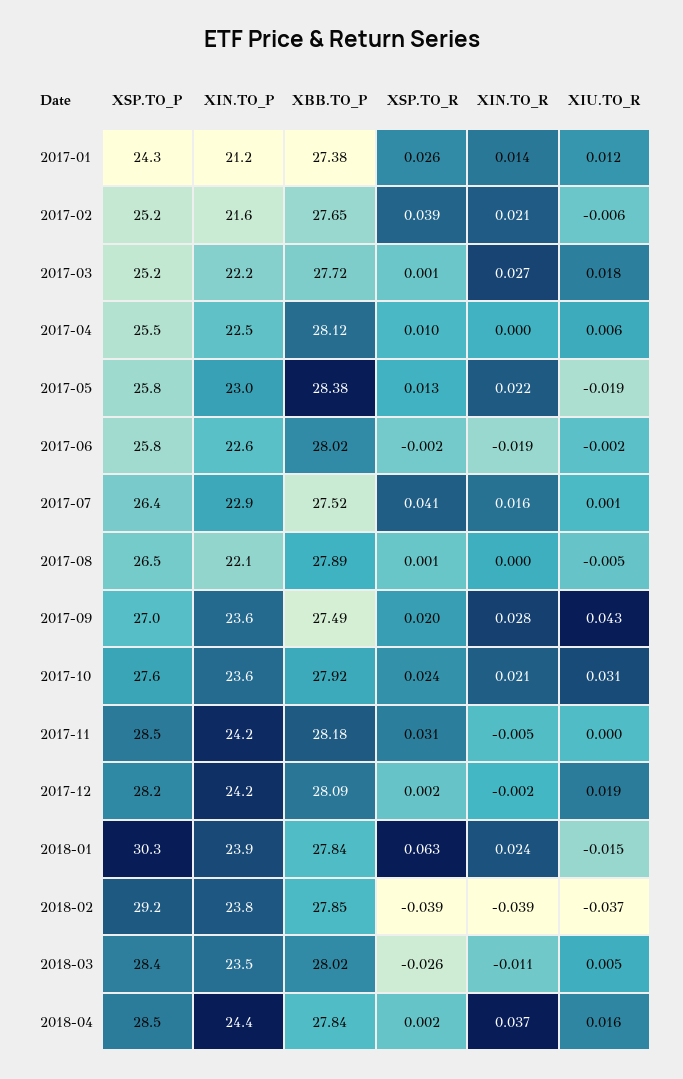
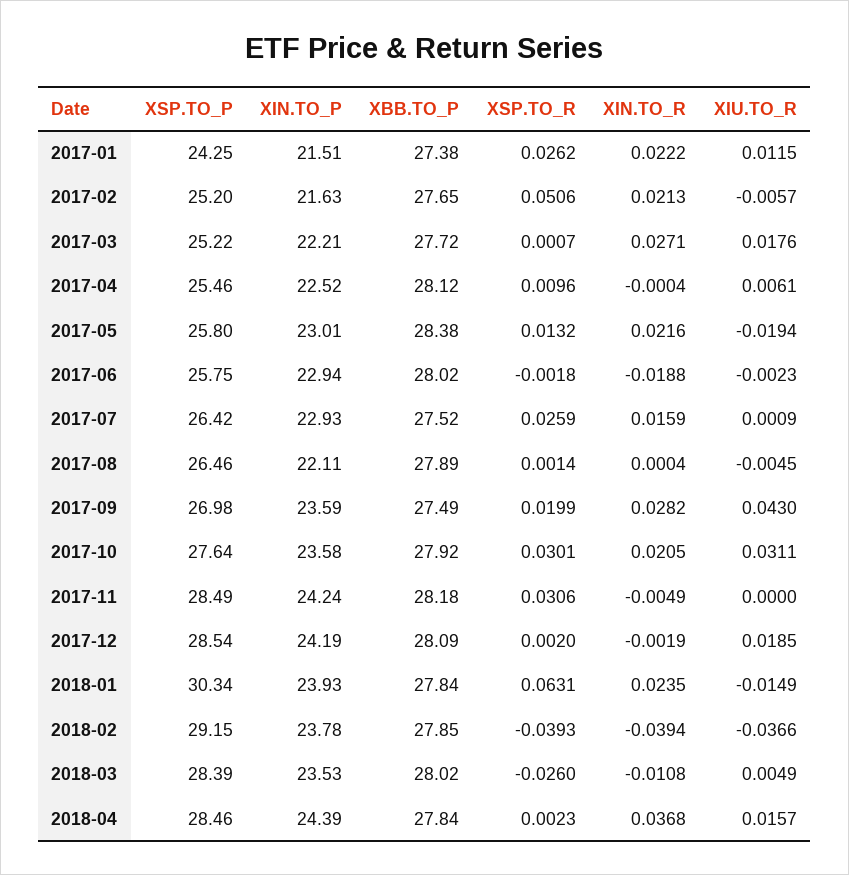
XIN.TO_P, 2017-01: 21.2 -> 21.51
XIN.TO_R, 2017-01: 0.014 -> 0.0222
XSP.TO_R, 2017-02: 0.039 -> 0.0506
XIN.TO_P, 2017-06: 22.6 -> 22.94
XSP.TO_R, 2017-07: 0.041 -> 0.0259
XSP.TO_R, 2017-10: 0.024 -> 0.0301
XSP.TO_P, 2017-12: 28.2 -> 28.54

